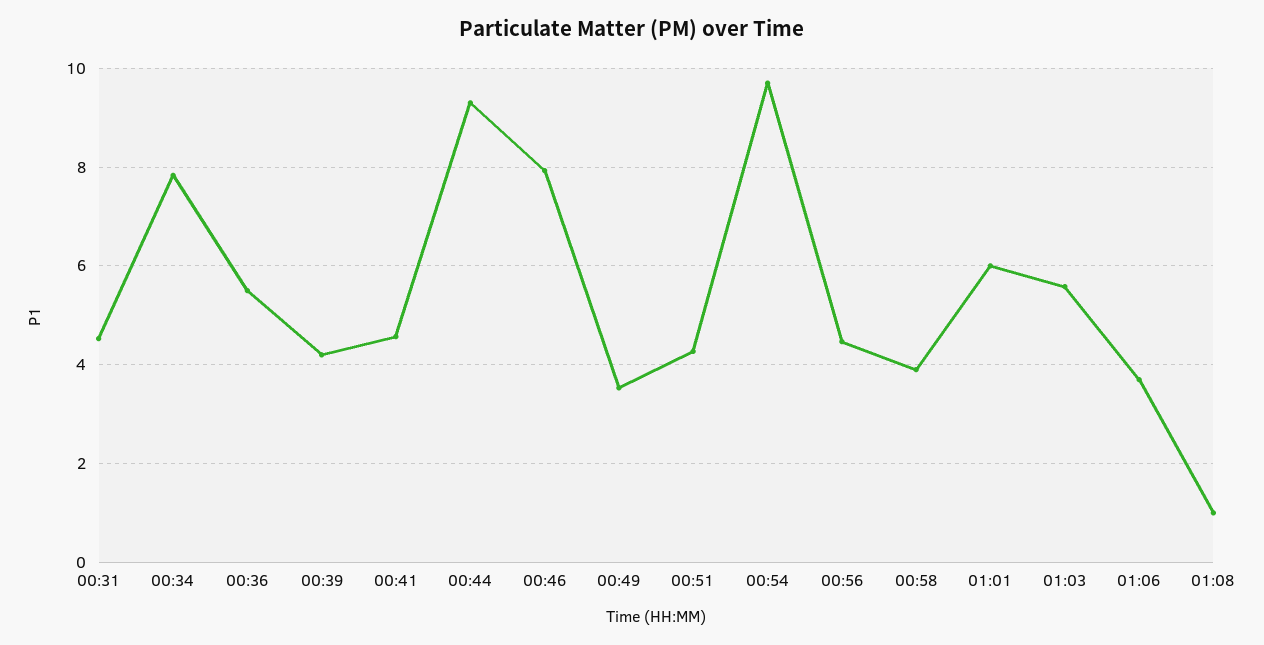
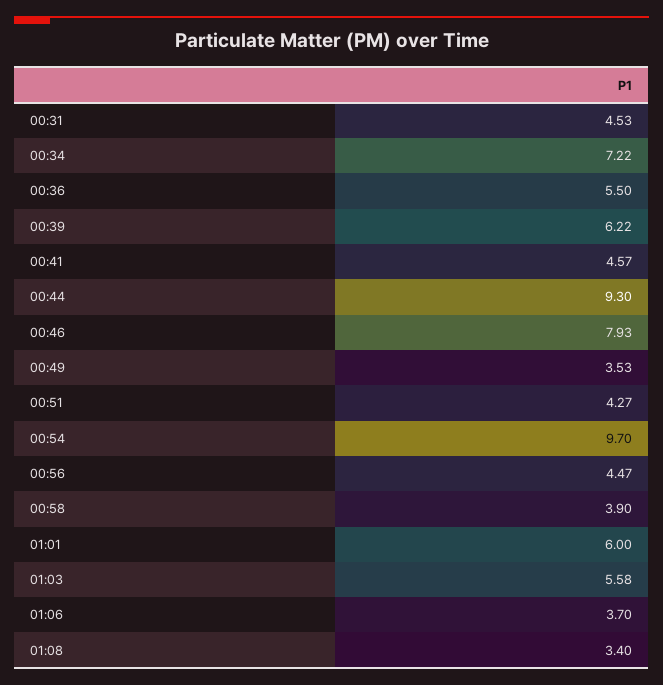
00:34: 7.8 -> 7.22
00:39: 4.2 -> 6.22
01:08: 1 -> 3.4

